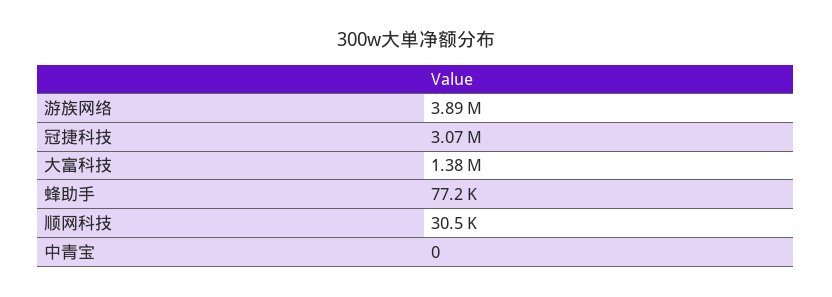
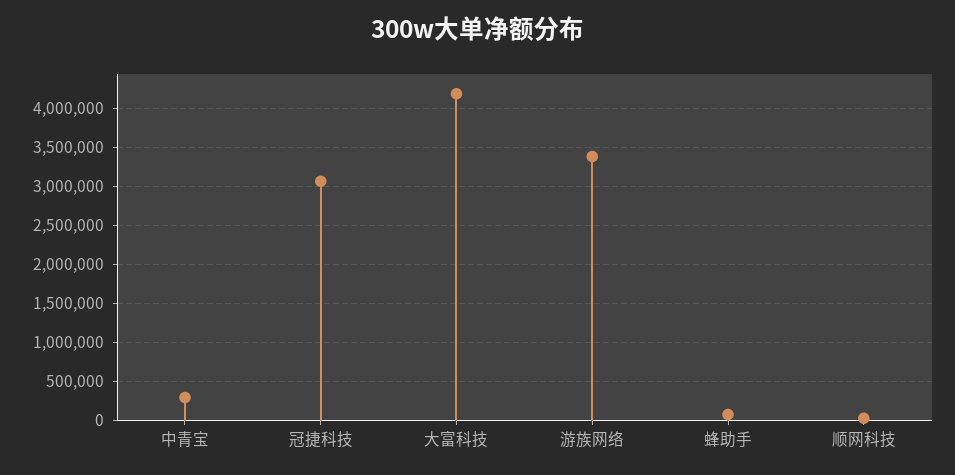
游族网络: 3890000 -> 3400000
大富科技: 1380000 -> 4200000
中青宝: 0 -> 300000

